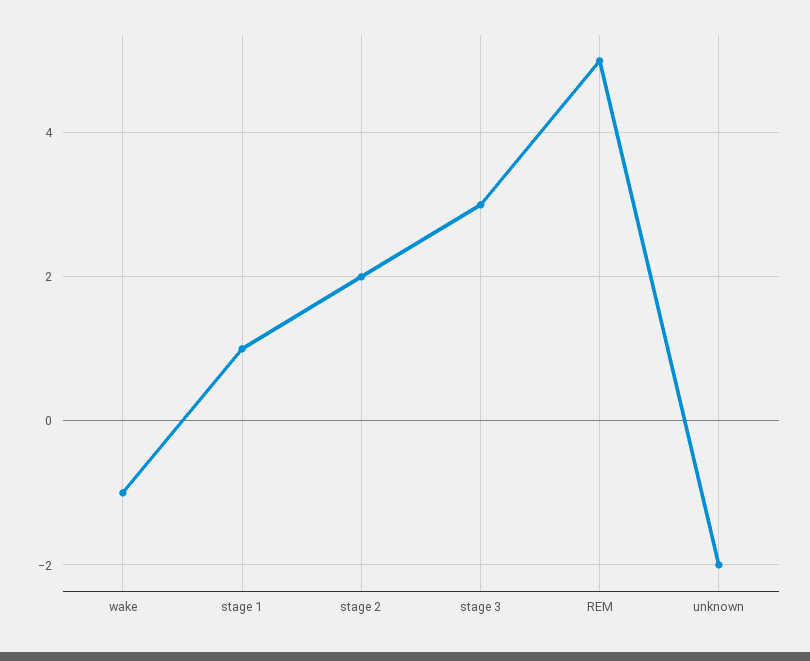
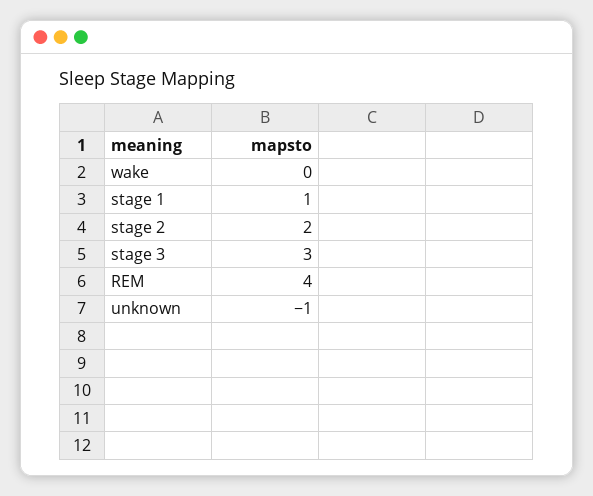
wake: -1 -> 0
REM: 5 -> 4
unknown: -2 -> -1

